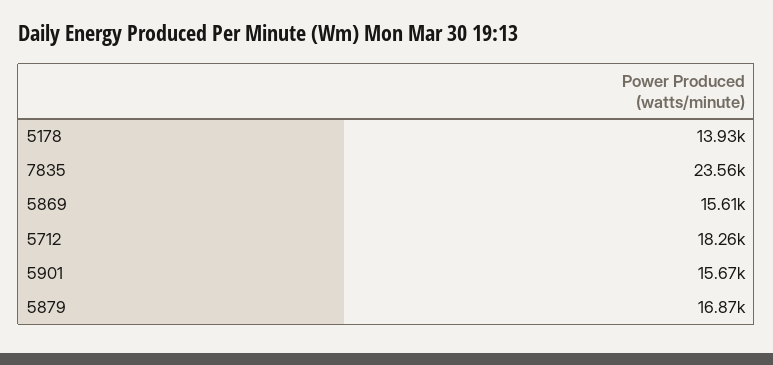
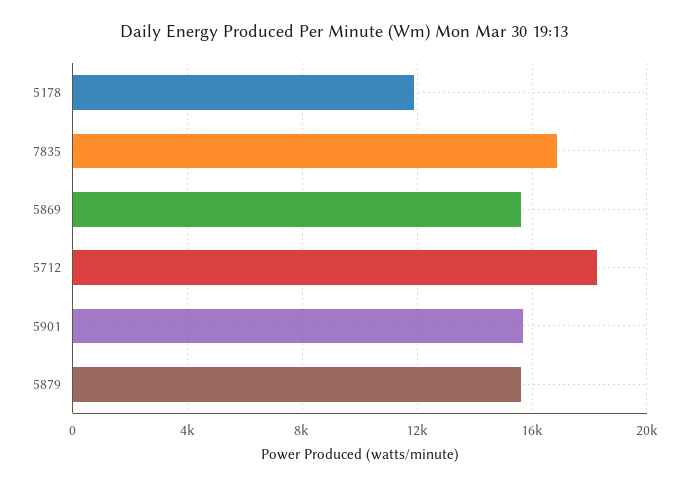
5178: 13930 -> 12000
7835: 23560 -> 17000
5879: 16870 -> 15500

